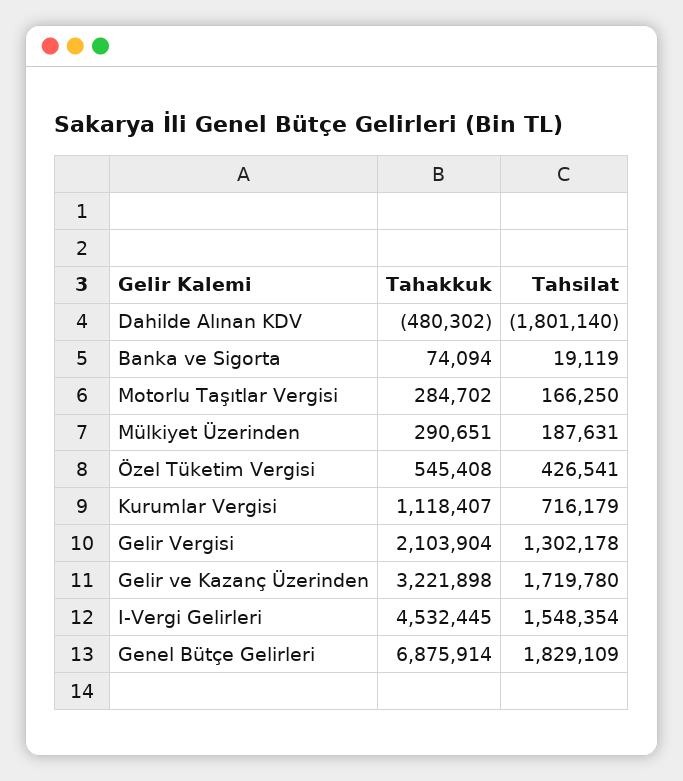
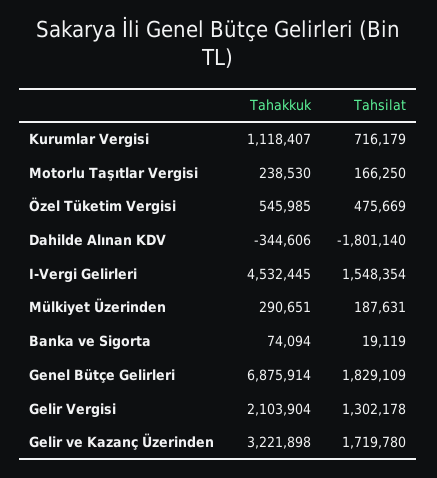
Tahakkuk, Dahilde Alınan KDV: -480302 -> -344606
Tahakkuk, Motorlu Taşıtlar Vergisi: 284702 -> 238530
Tahakkuk, Özel Tüketim Vergisi: 545408 -> 545985
Tahsilat, Özel Tüketim Vergisi: 426541 -> 475669

